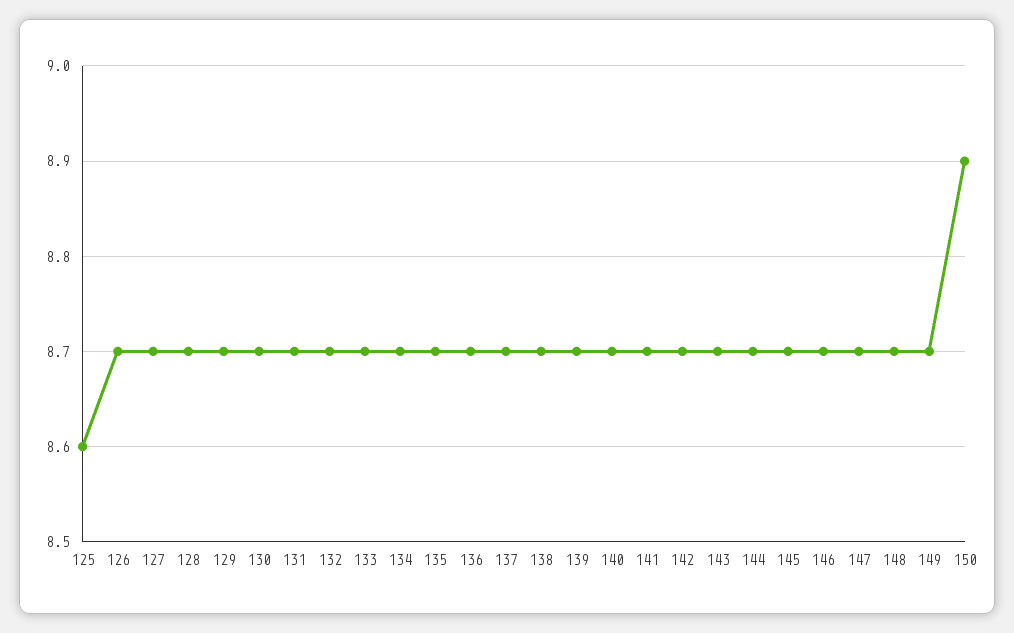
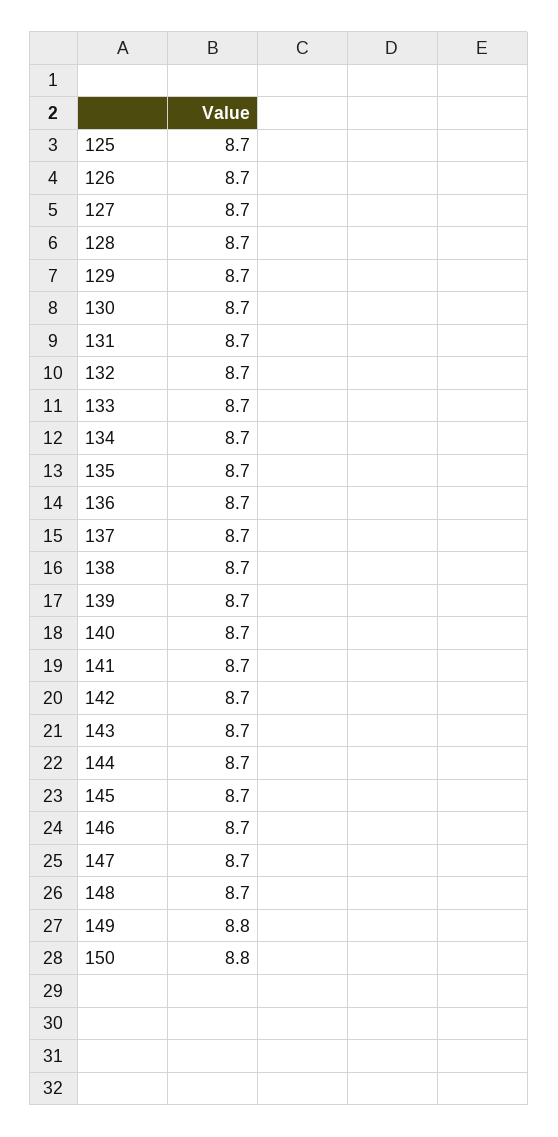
125: 8.6 -> 8.7
149: 8.7 -> 8.8
150: 8.9 -> 8.8

